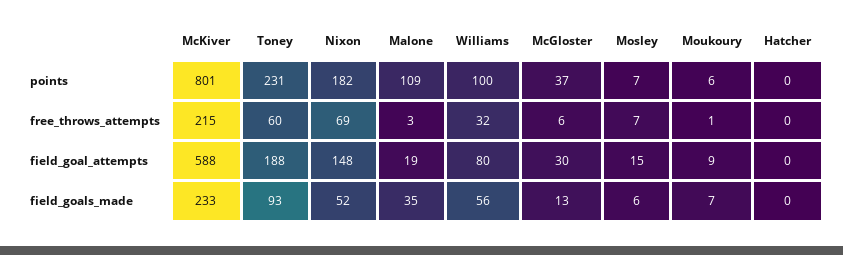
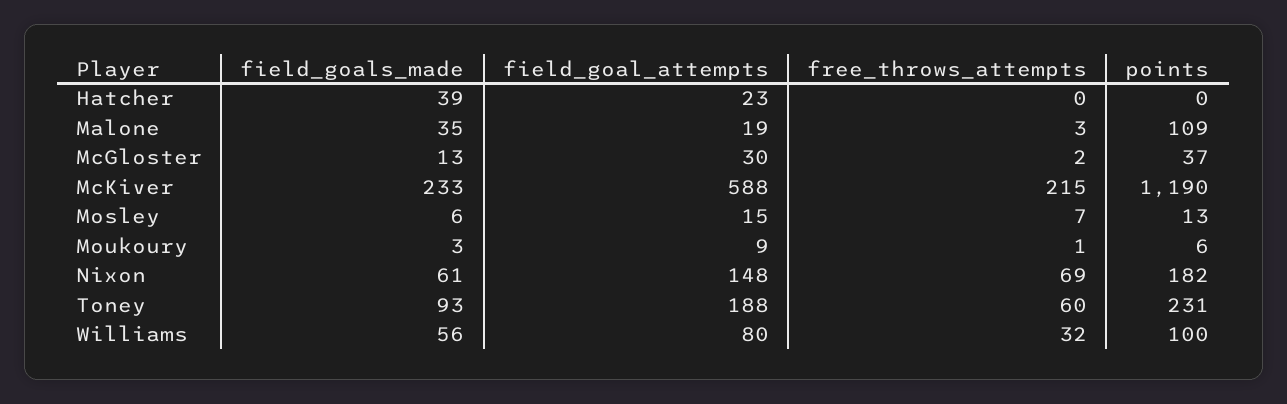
McKiver, points: 801 -> 1190
Mosley, points: 7 -> 13
McGloster, free_throws_attempts: 6 -> 2
Hatcher, field_goal_attempts: 0 -> 23
Nixon, field_goals_made: 52 -> 61
Moukoury, field_goals_made: 7 -> 3
Hatcher, field_goals_made: 0 -> 39

